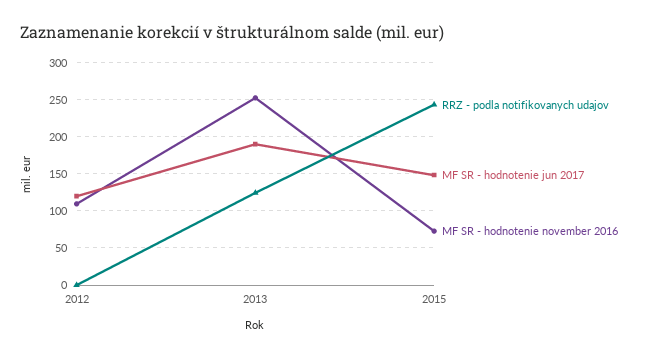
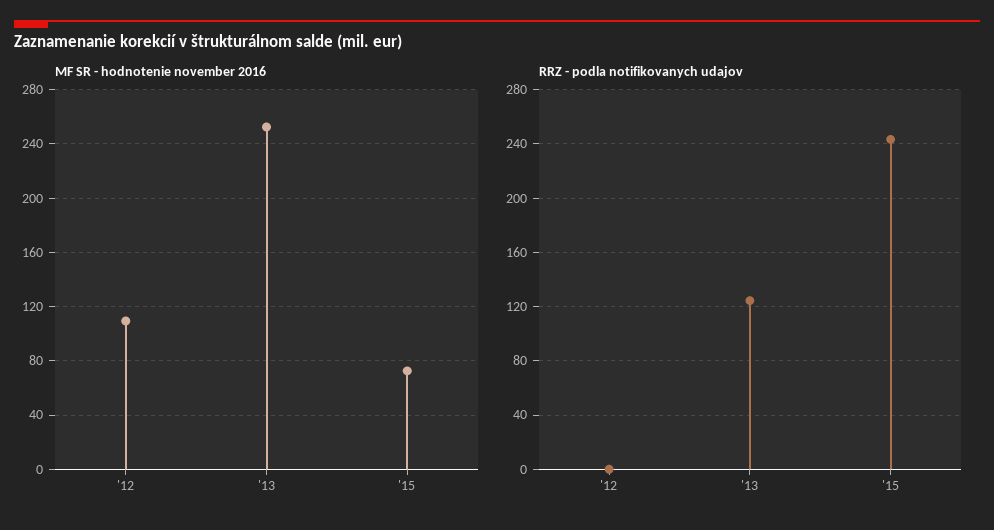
MF SR - hodnotenie jun 2017, 2012: 120 -> none
MF SR - hodnotenie jun 2017, 2013: 190 -> none
MF SR - hodnotenie jun 2017, 2015: 150 -> none

